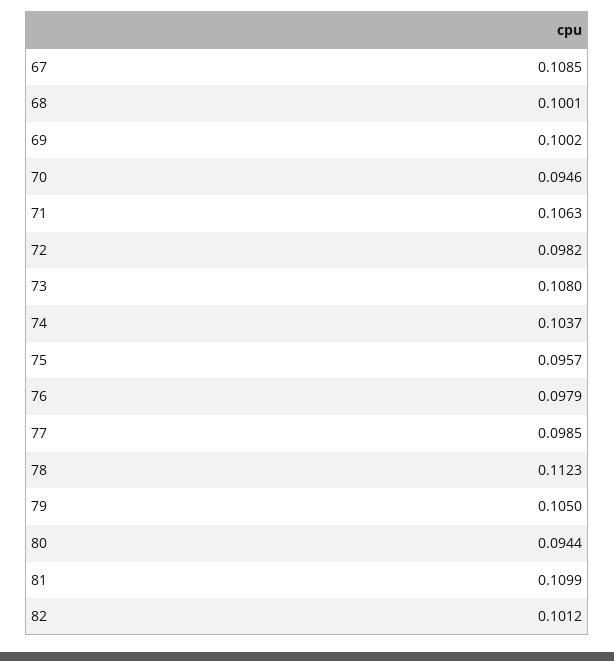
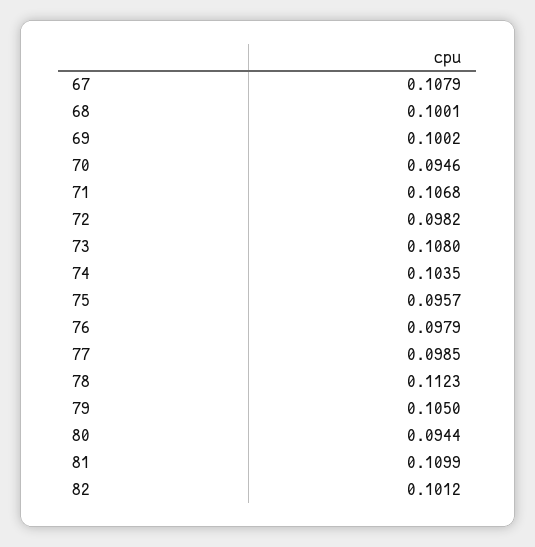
67: 0.1085 -> 0.1079
71: 0.1063 -> 0.1068
74: 0.1037 -> 0.1035

